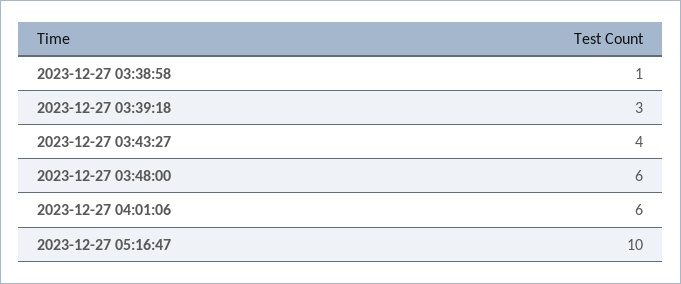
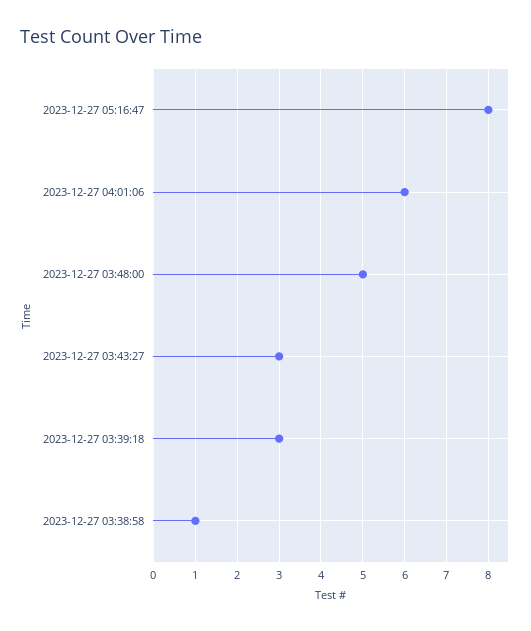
2023-12-27 03:43:27: 4 -> 3
2023-12-27 03:48:00: 6 -> 5
2023-12-27 05:16:47: 10 -> 8

